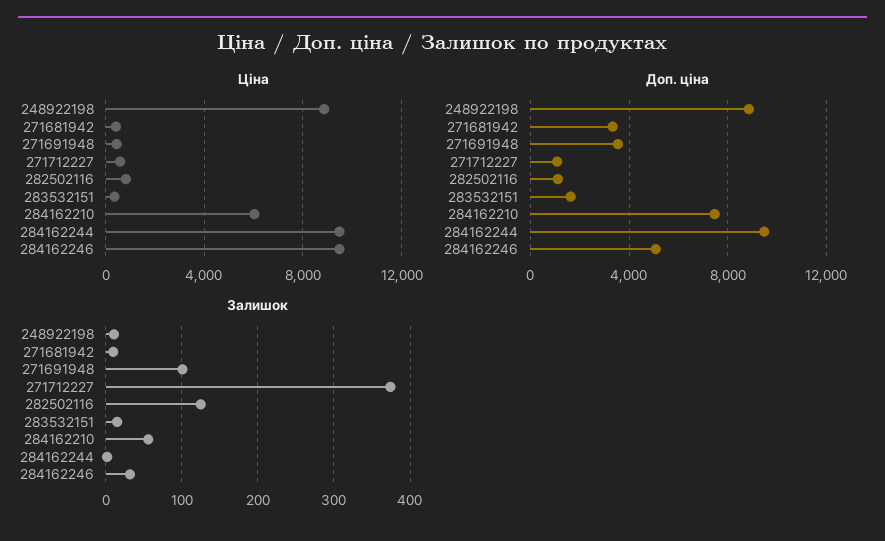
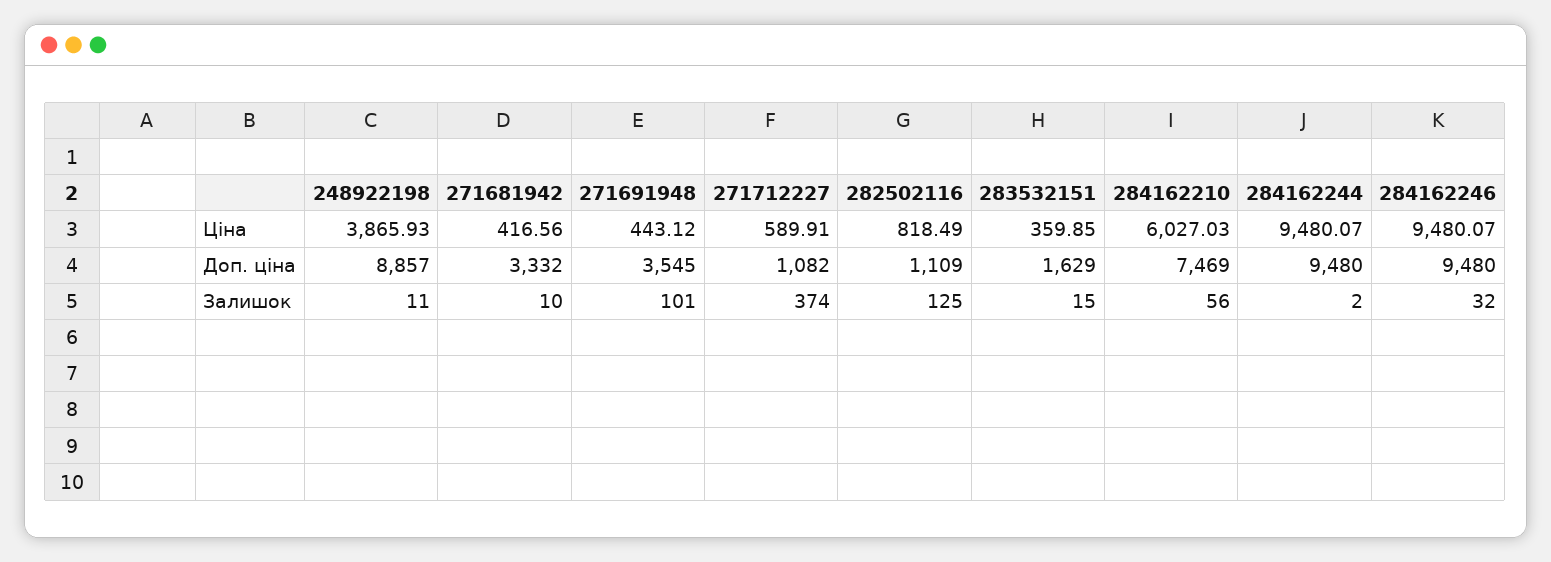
Ціна, 248922198: 9000 -> 3865.93
Доп. ціна, 284162246: 5000 -> 9480

